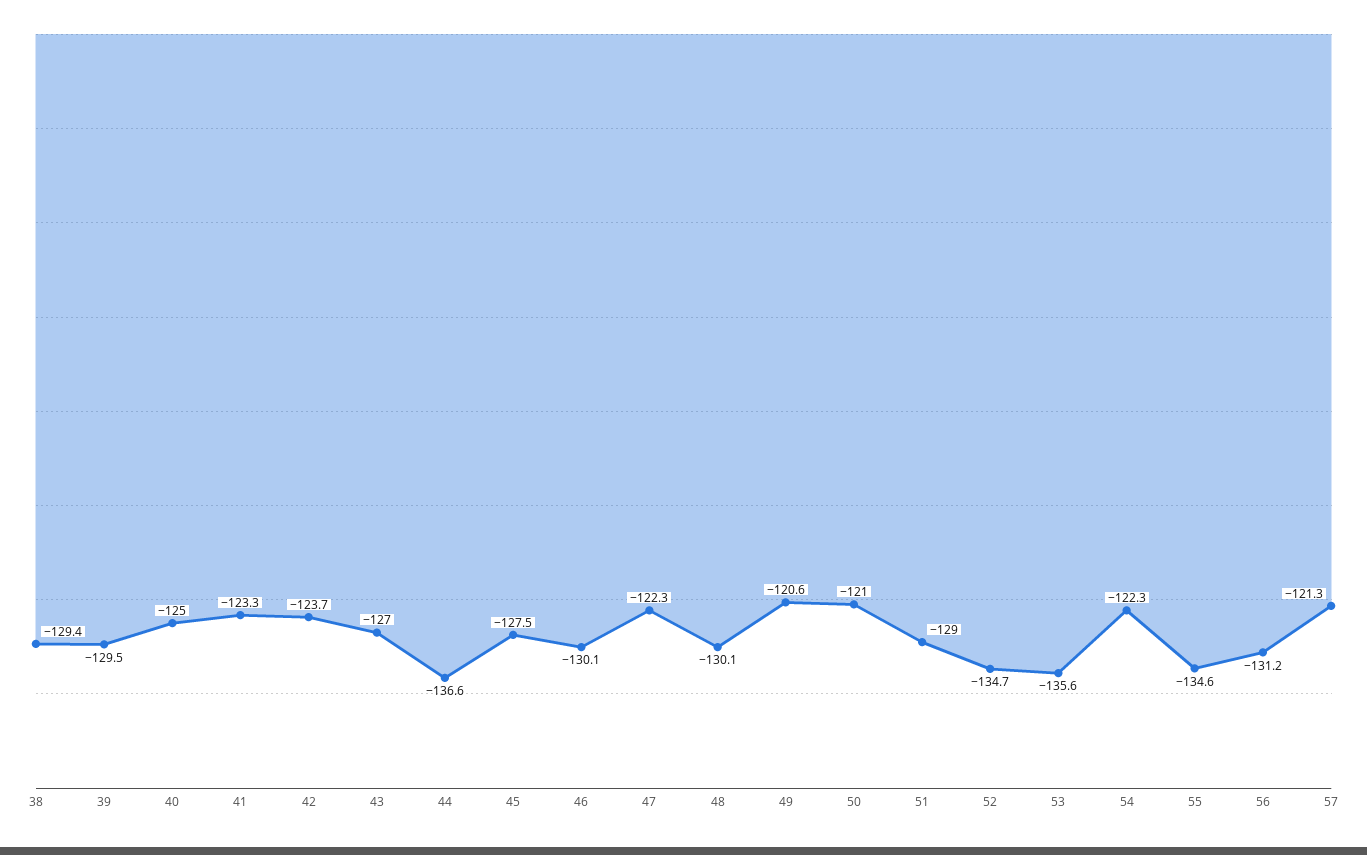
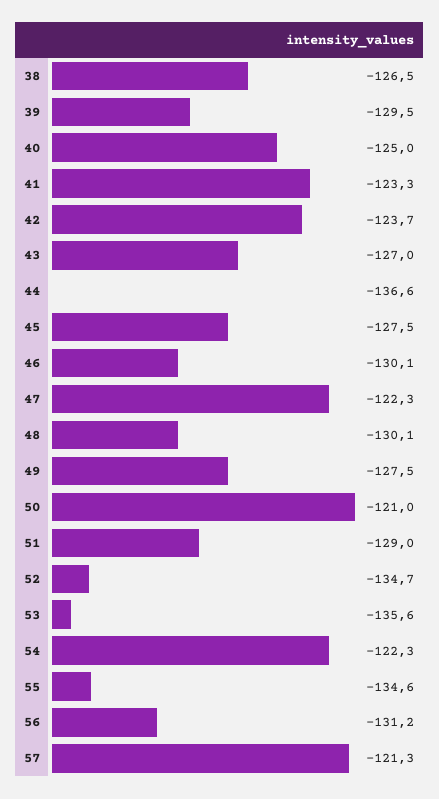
38: -129.4 -> -126.5
49: -120.6 -> -127.5

